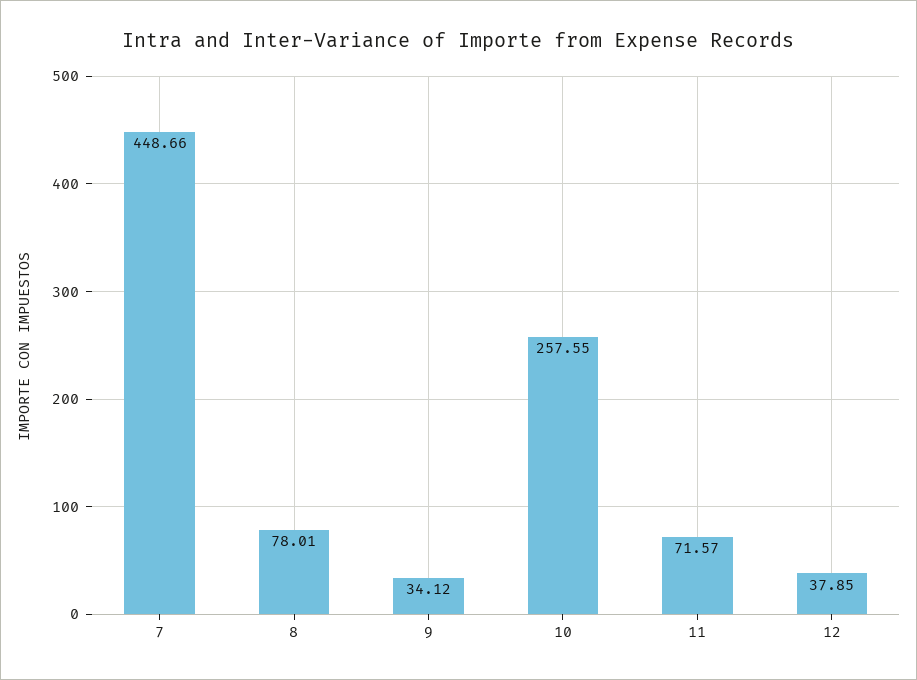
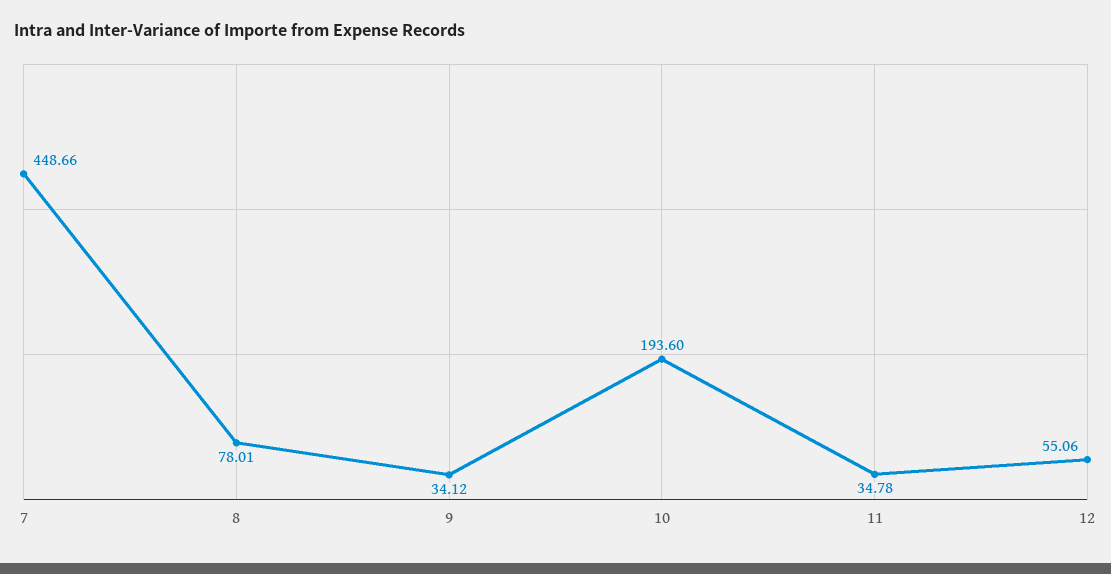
10: 257.55 -> 193.6
11: 71.57 -> 34.78
12: 37.85 -> 55.06

